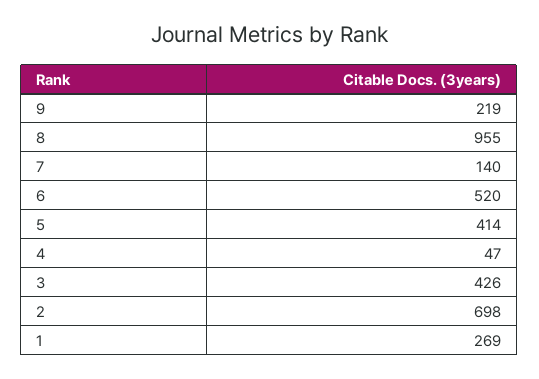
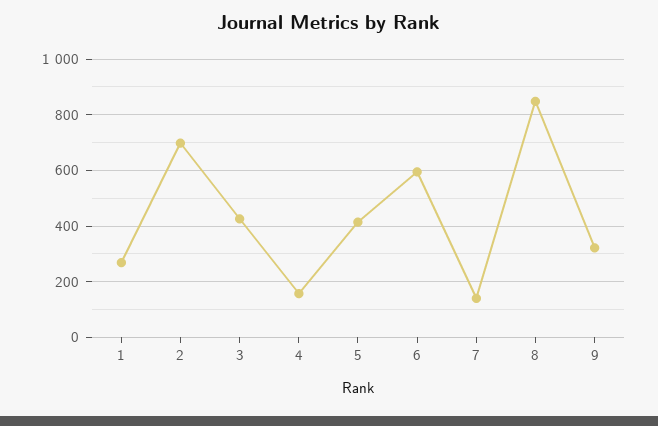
9: 219 -> 325
8: 955 -> 850
6: 520 -> 600
4: 47 -> 150

